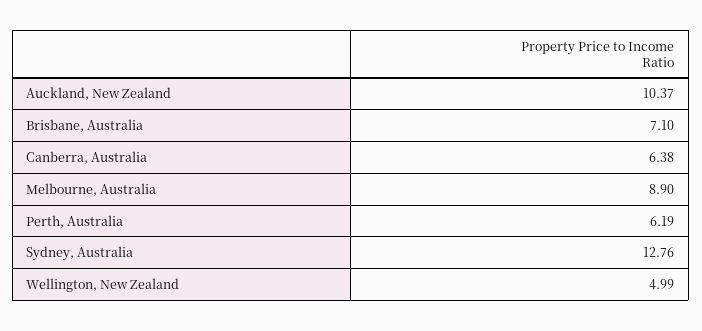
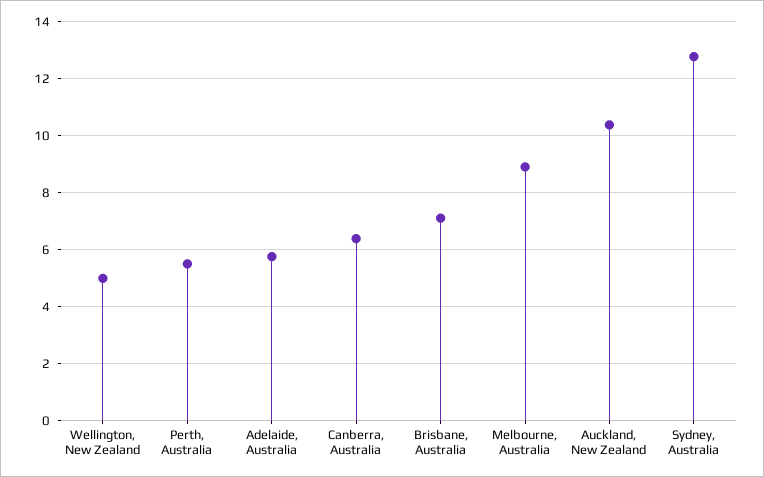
Perth, Australia: 6.19 -> 5.5
Adelaide, Australia: none -> 5.75

